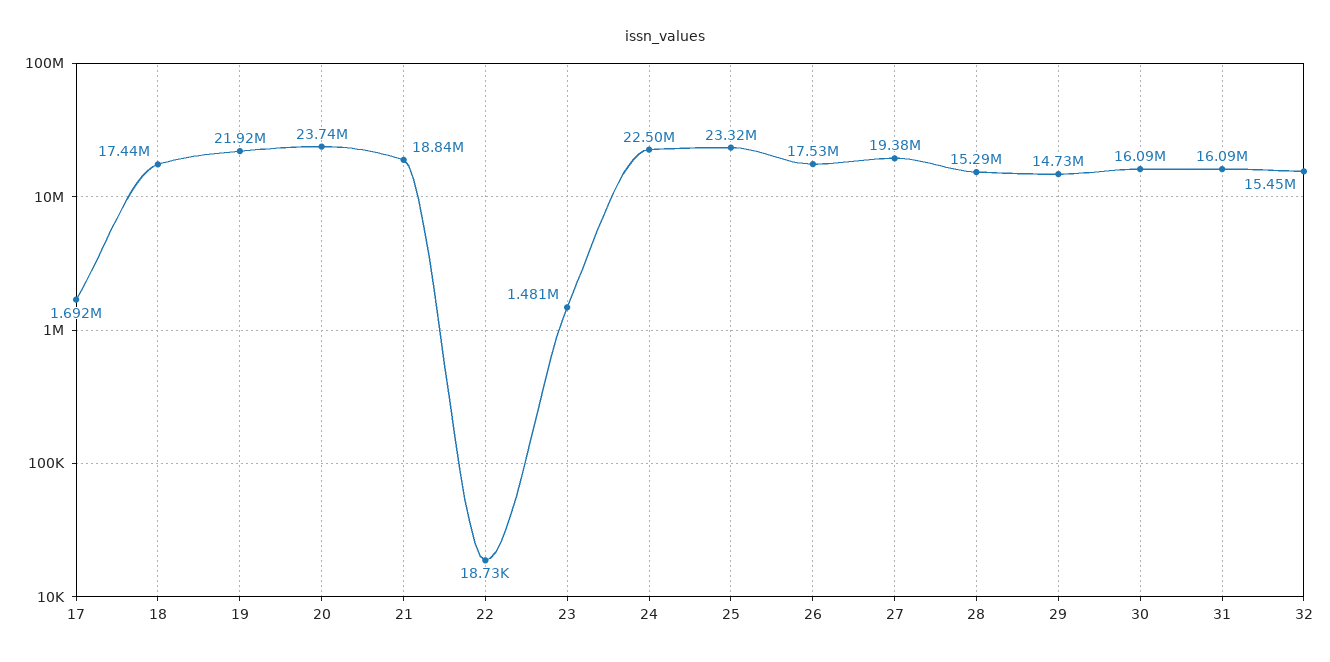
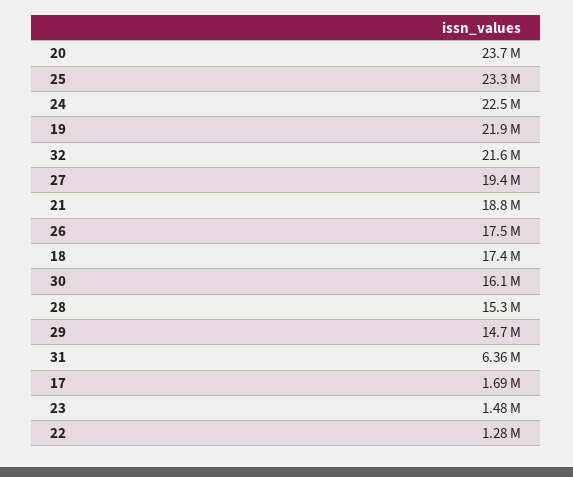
22: 18730 -> 1280000
31: 16090000 -> 6360000
32: 15450000 -> 21600000

